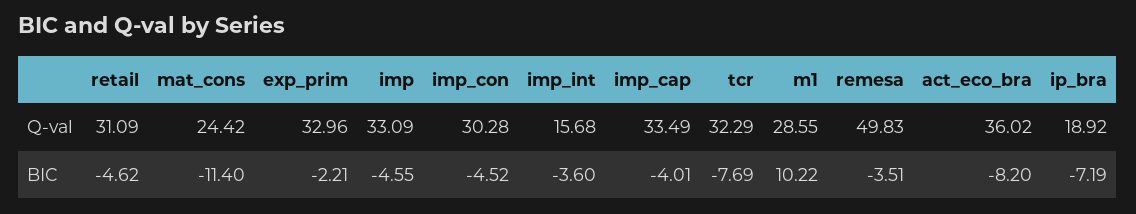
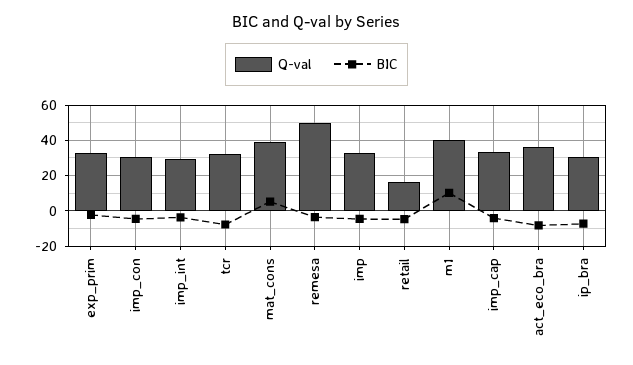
Q-val, retail: 31.09 -> 15
Q-val, mat_cons: 24.42 -> 40
Q-val, imp_int: 15.68 -> 30
Q-val, m1: 28.55 -> 40
Q-val, ip_bra: 18.92 -> 30
BIC, mat_cons: -11.4 -> 5

